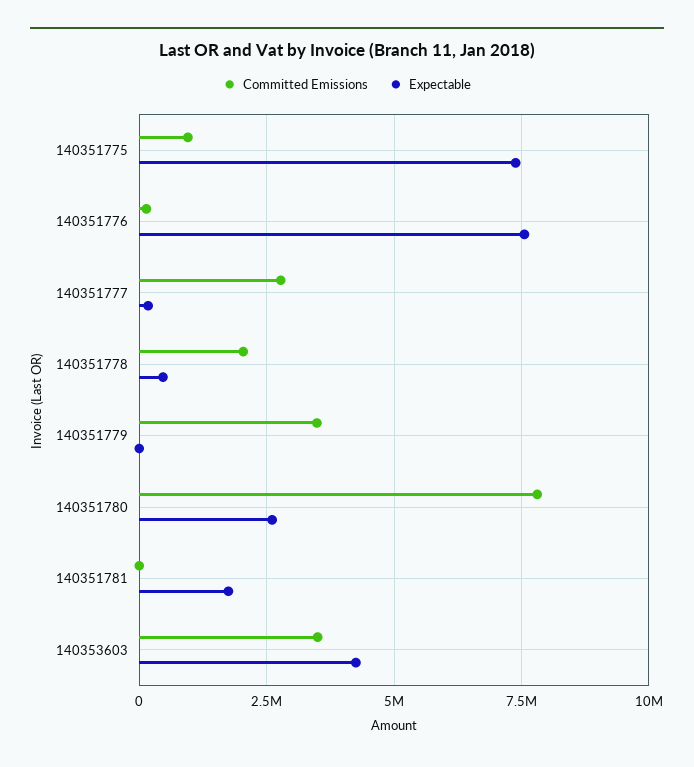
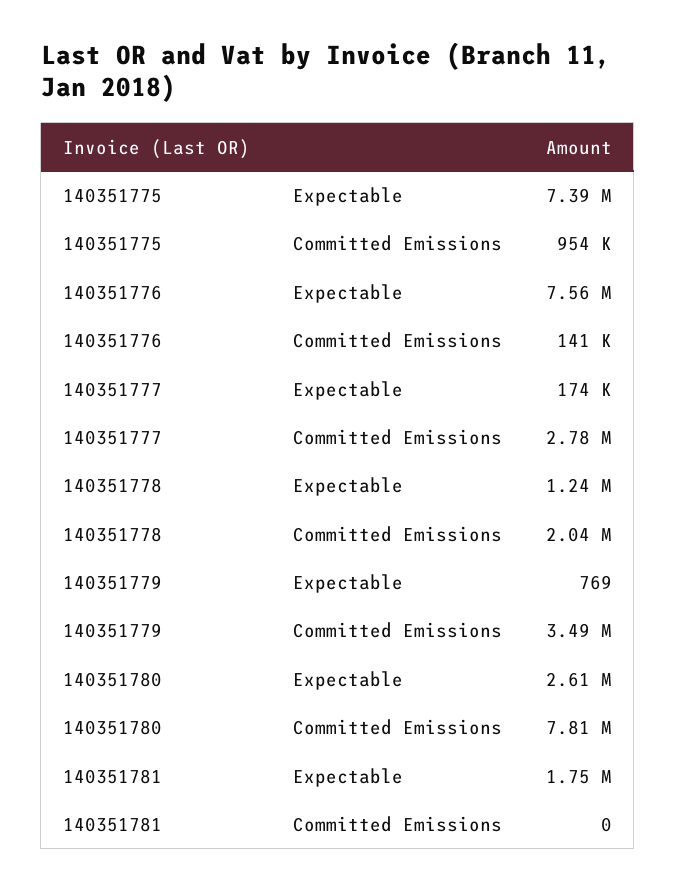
Expectable, 140351778: 500000 -> 1240000
Committed Emissions, 140353603: 3500000 -> none
Expectable, 140353603: 4250000 -> none

